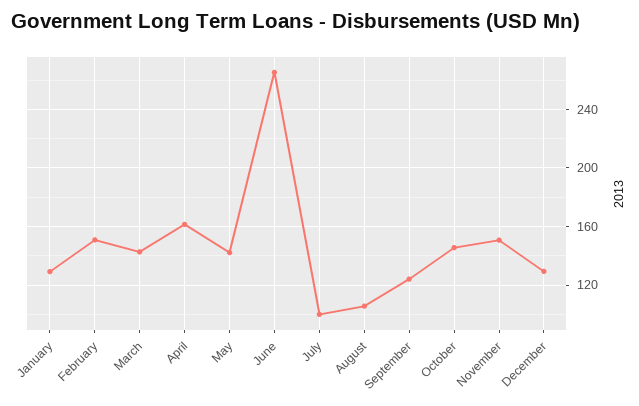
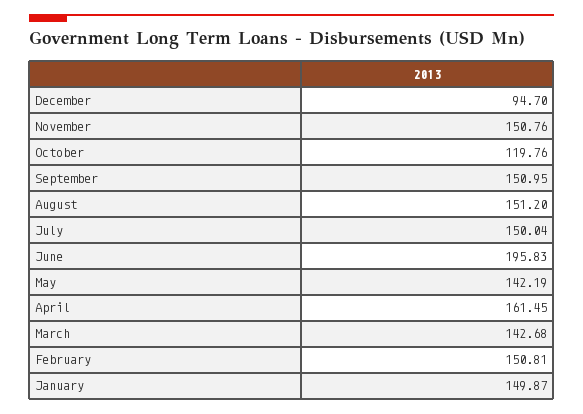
January: 130 -> 149.87
June: 265 -> 195.83
July: 100 -> 150.04
August: 105 -> 151.2
September: 125 -> 150.95
October: 145 -> 119.76
December: 130 -> 94.7

